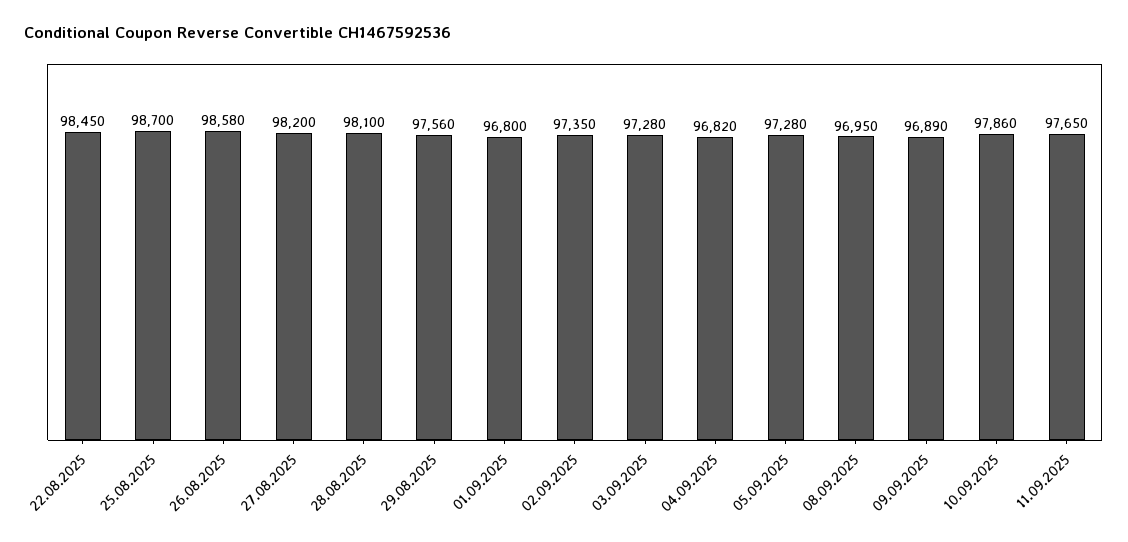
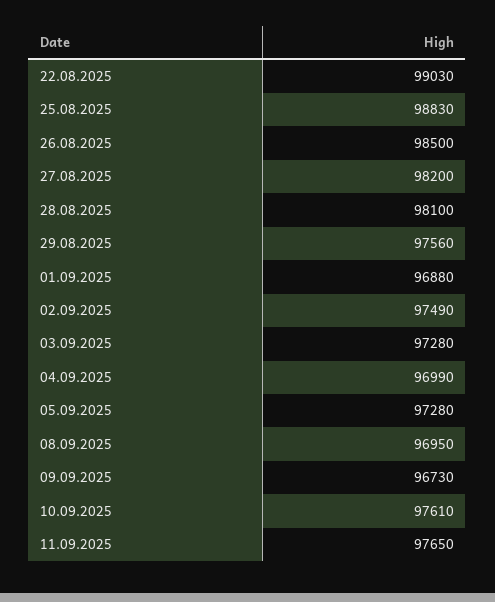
22.08.2025: 98450 -> 99030
25.08.2025: 98700 -> 98830
26.08.2025: 98580 -> 98500
01.09.2025: 96800 -> 96880
02.09.2025: 97350 -> 97490
04.09.2025: 96820 -> 96990
09.09.2025: 96890 -> 96730
10.09.2025: 97860 -> 97610

